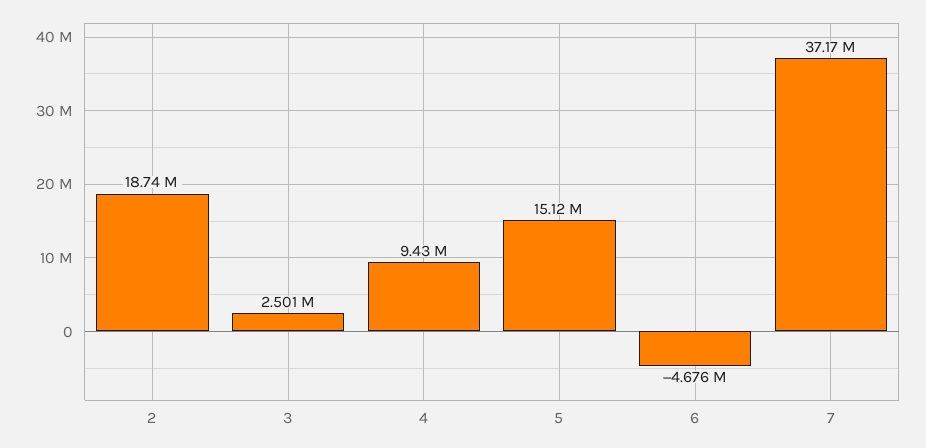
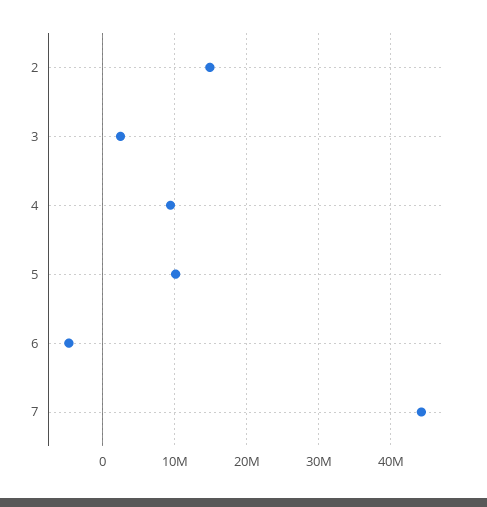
2: 18740000 -> 15000000
5: 15120000 -> 10000000
7: 37170000 -> 44000000

